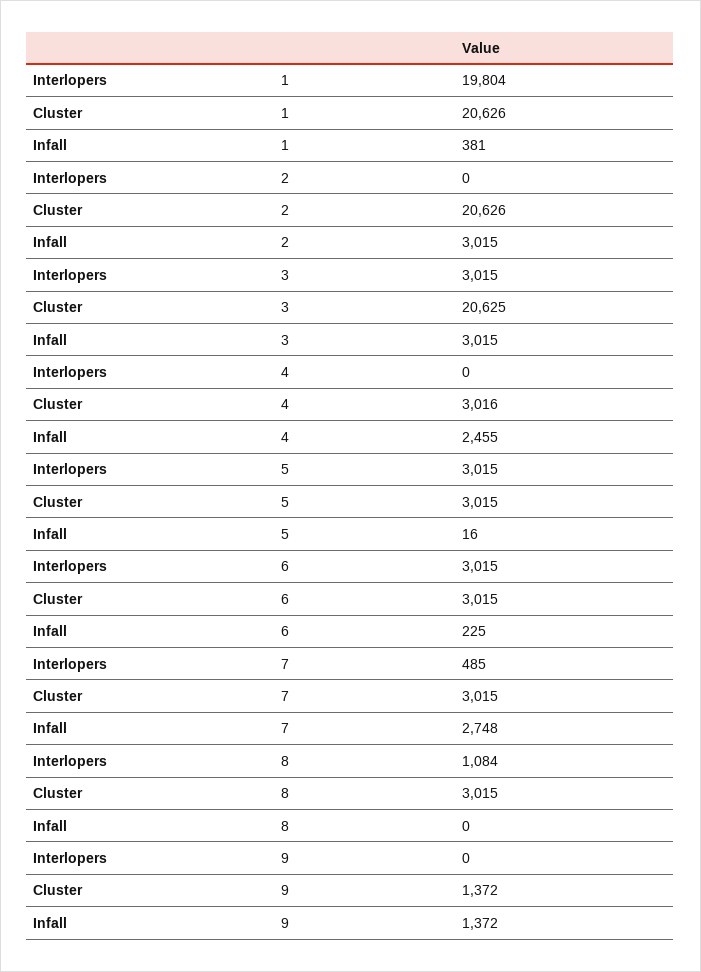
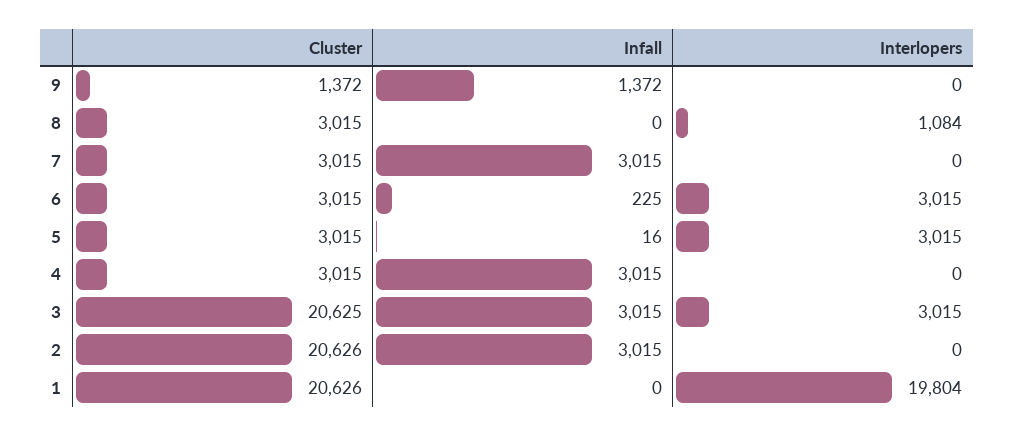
Infall, 1: 381 -> 0
Cluster, 4: 3016 -> 3015
Infall, 4: 2455 -> 3015
Interlopers, 7: 485 -> 0
Infall, 7: 2748 -> 3015

